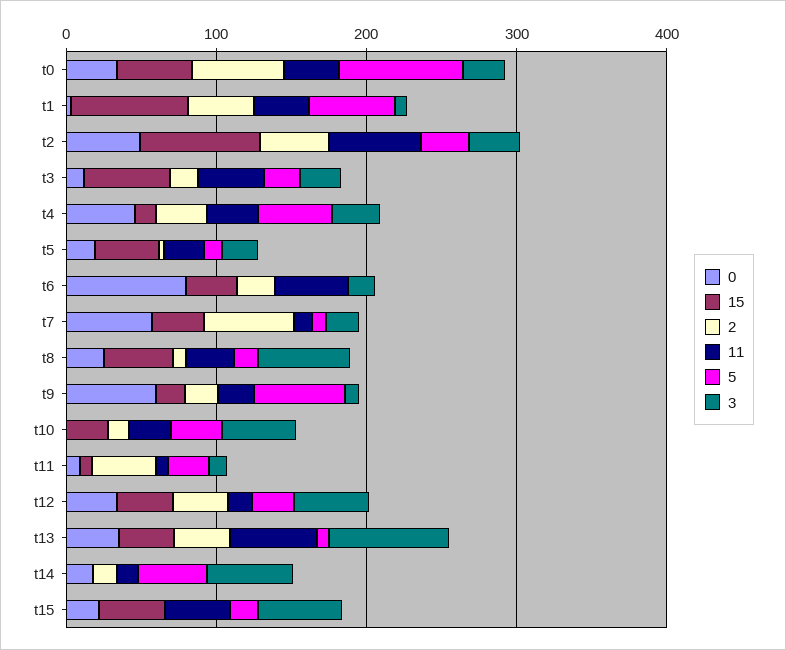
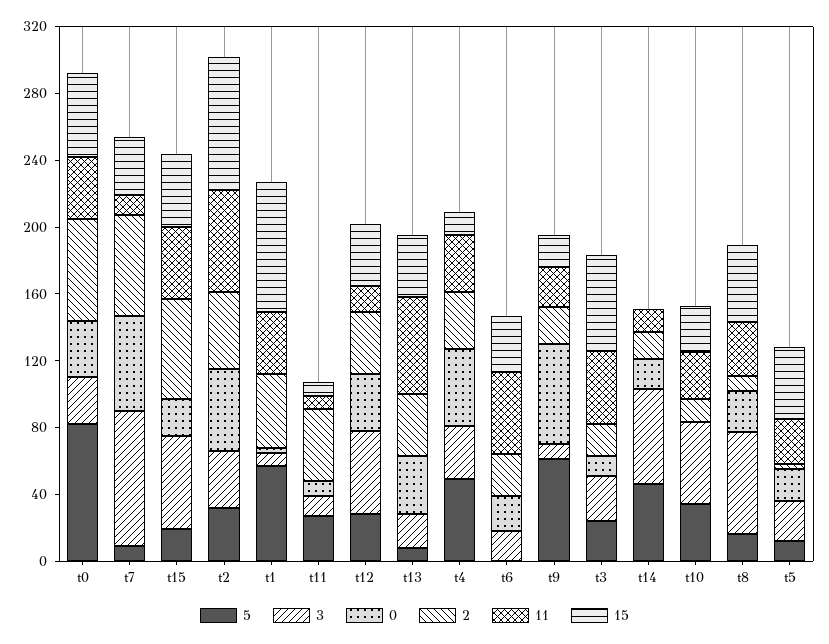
0, t6: 80 -> 20
3, t7: 20 -> 80
3, t13: 80 -> 20
2, t15: 0 -> 60

